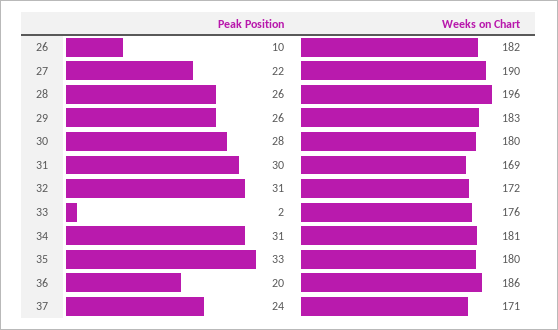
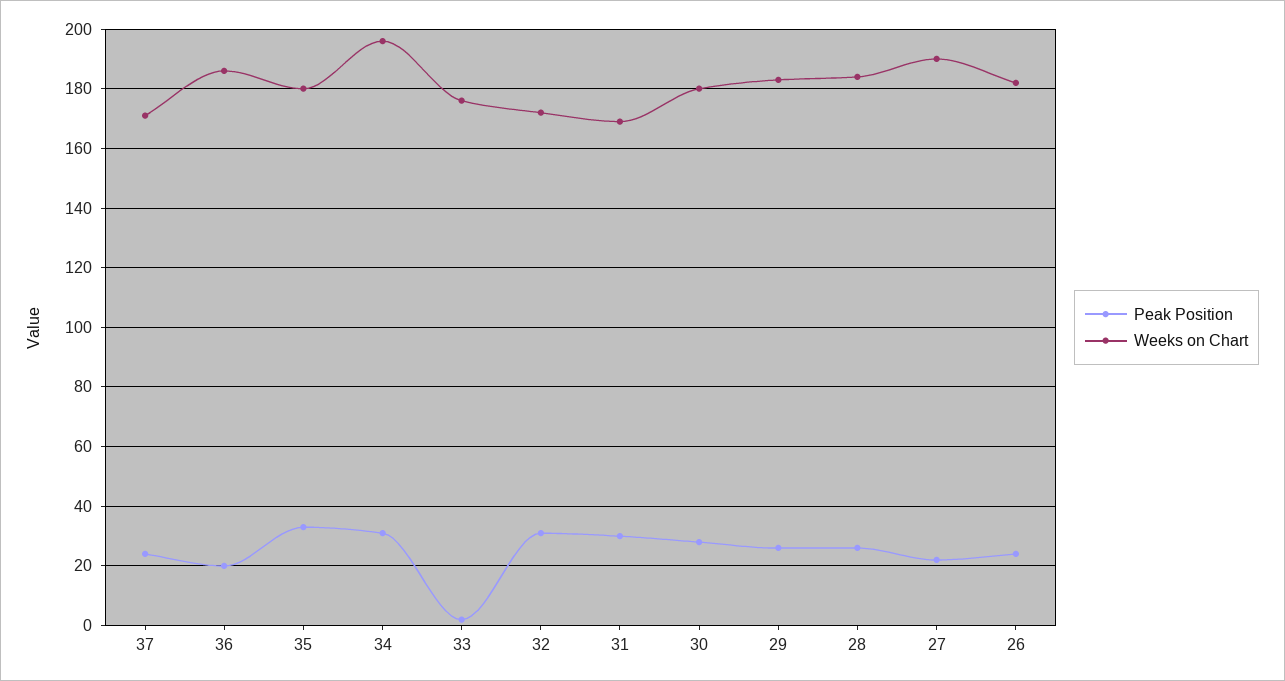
Peak Position, 26: 10 -> 25
Weeks on Chart, 28: 196 -> 185
Weeks on Chart, 34: 181 -> 195

